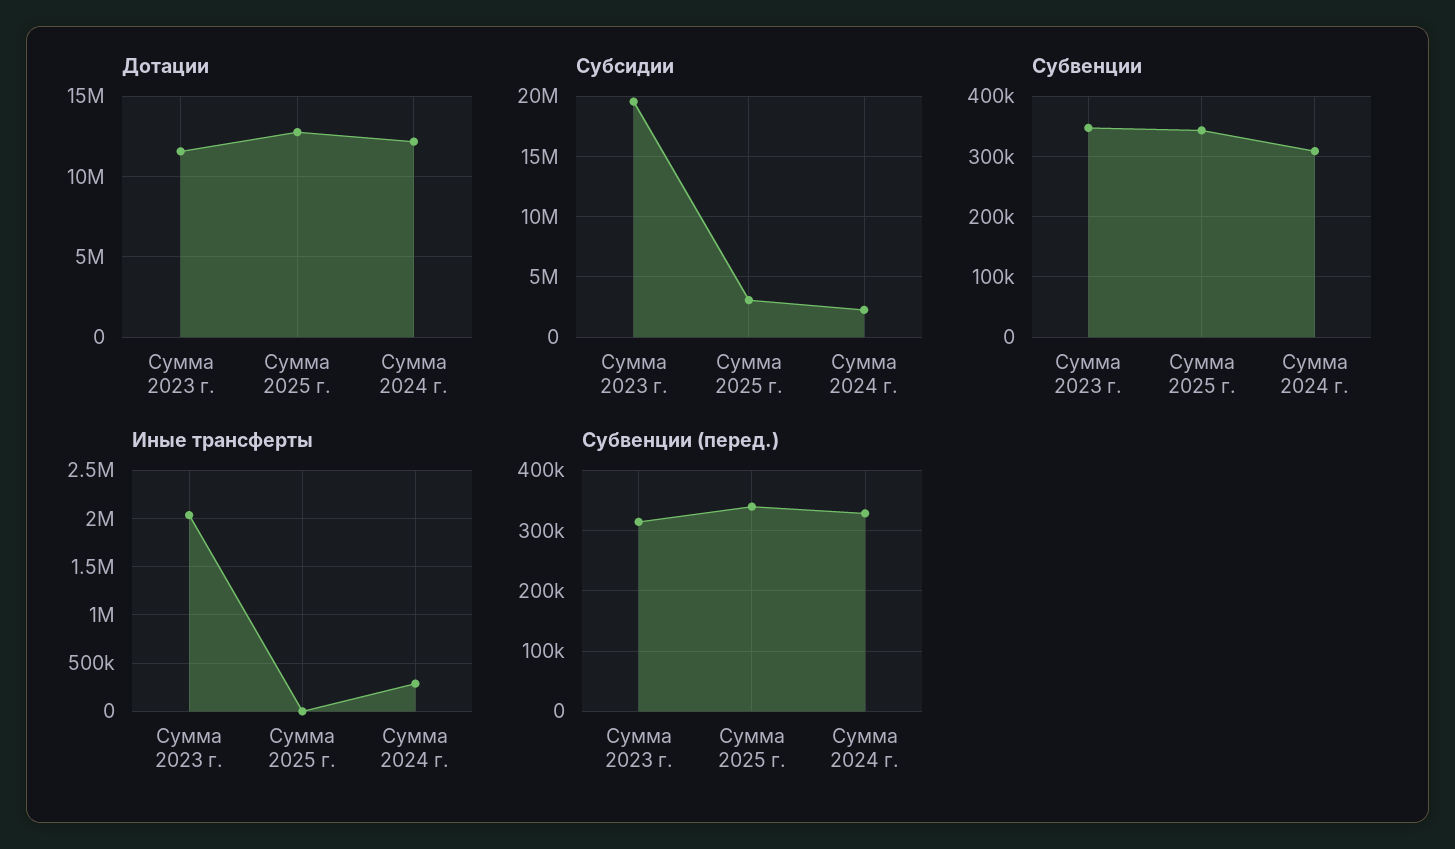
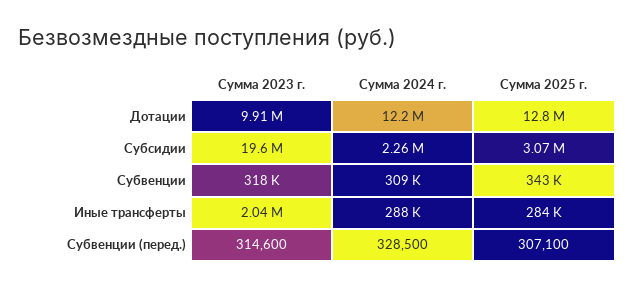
Дотации, Сумма 2023 г.: 11500000 -> 9910000
Субвенции, Сумма 2023 г.: 350000 -> 318000
Иные трансферты, Сумма 2025 г.: 0 -> 284000
Субвенции (перед.), Сумма 2025 г.: 340000 -> 307100

